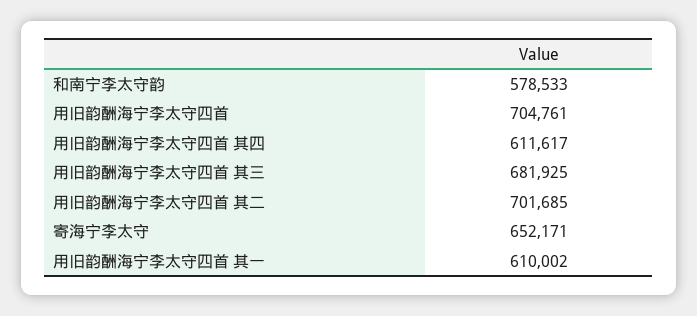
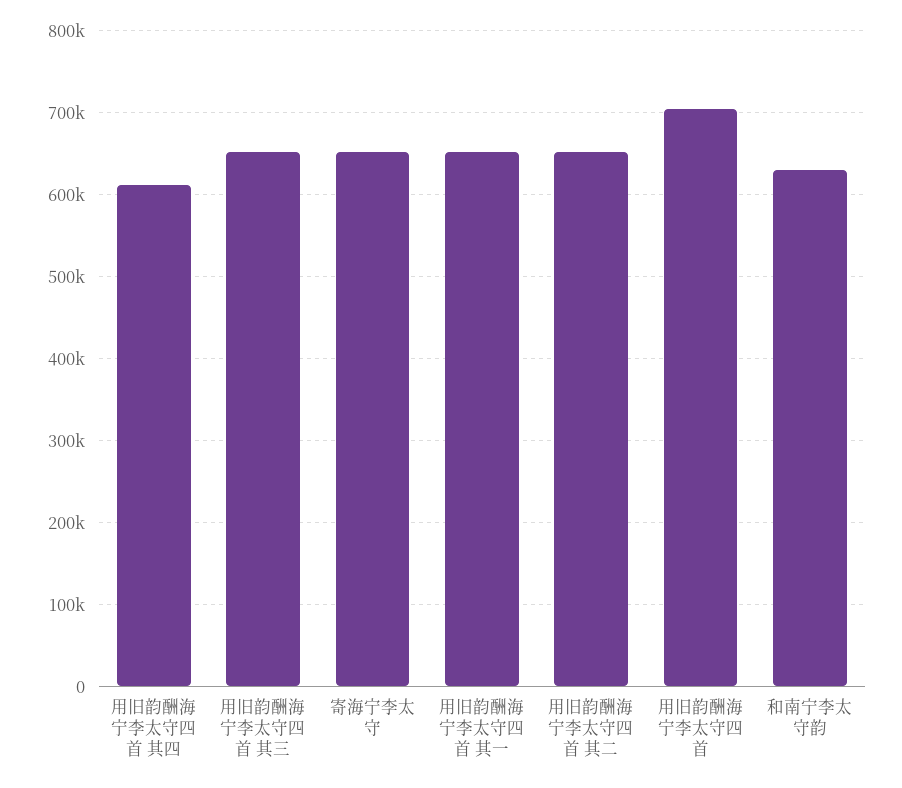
和南宁李太守韵: 578533 -> 630000
用旧韵酬海宁李太守四首 其三: 681925 -> 650000
用旧韵酬海宁李太守四首 其二: 701685 -> 650000
用旧韵酬海宁李太守四首 其一: 610002 -> 650000

